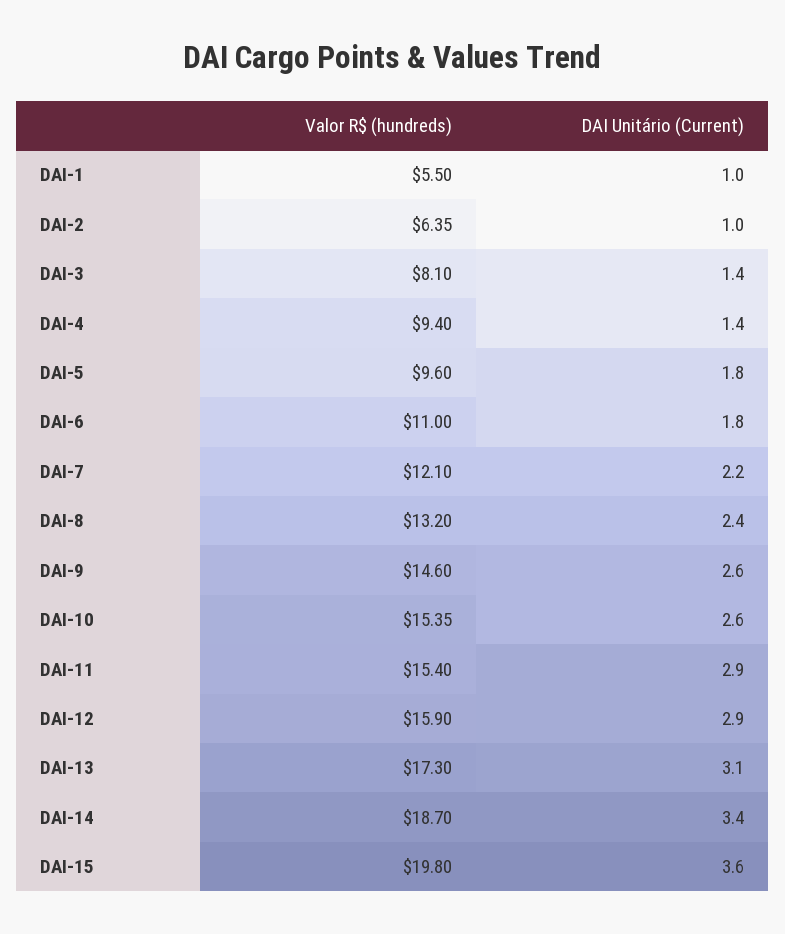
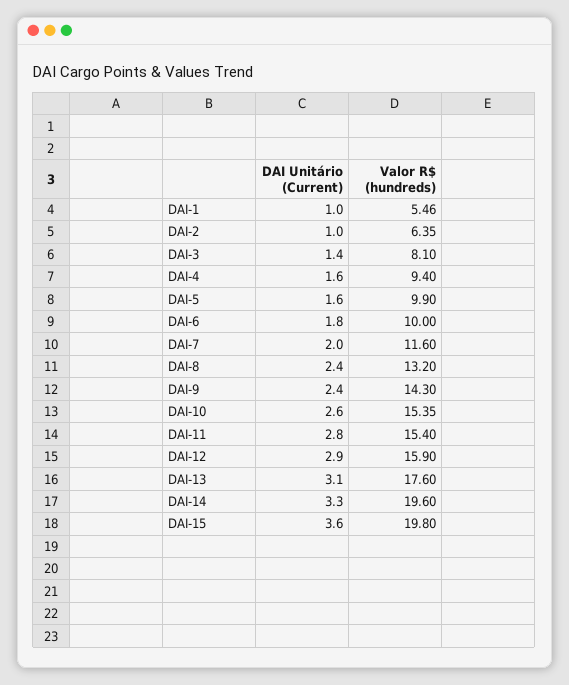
Valor R$ (hundreds), DAI-1: 5.5 -> 5.46
DAI Unitário (Current), DAI-4: 1.4 -> 1.6
Valor R$ (hundreds), DAI-5: 9.6 -> 9.9
DAI Unitário (Current), DAI-5: 1.8 -> 1.6
Valor R$ (hundreds), DAI-6: 11 -> 10
Valor R$ (hundreds), DAI-7: 12.1 -> 11.6
DAI Unitário (Current), DAI-7: 2.2 -> 2
Valor R$ (hundreds), DAI-9: 14.6 -> 14.3
DAI Unitário (Current), DAI-9: 2.6 -> 2.4
DAI Unitário (Current), DAI-11: 2.9 -> 2.8
Valor R$ (hundreds), DAI-13: 17.3 -> 17.6
Valor R$ (hundreds), DAI-14: 18.7 -> 19.6
DAI Unitário (Current), DAI-14: 3.4 -> 3.3

